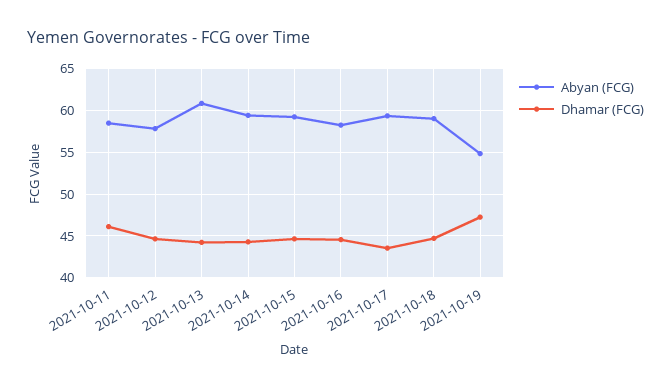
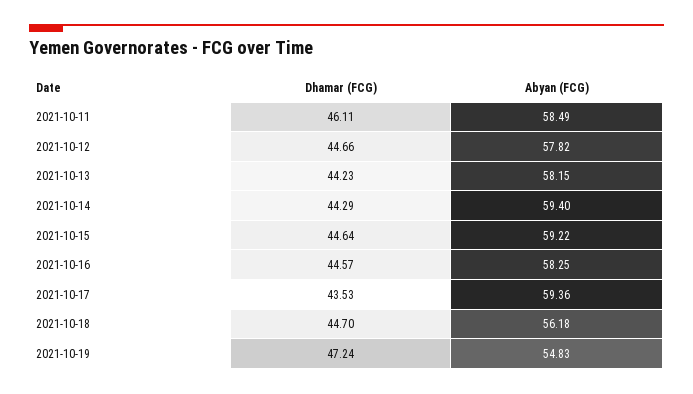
Abyan (FCG), 2021-10-13: 61 -> 58.15
Abyan (FCG), 2021-10-18: 59 -> 56.18

